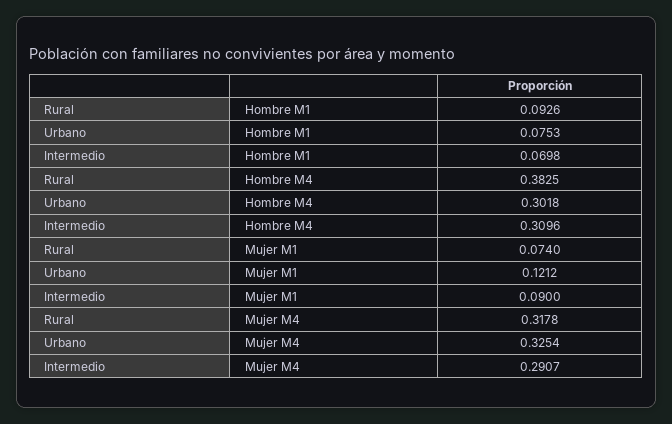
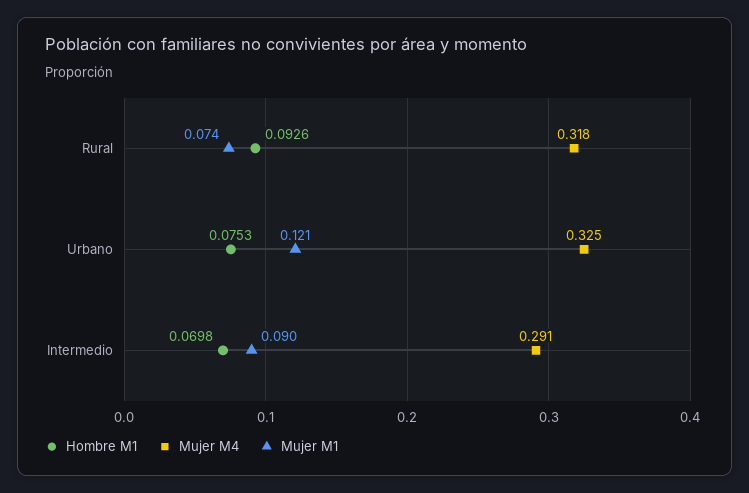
Hombre M4, Rural: 0.3825 -> none
Hombre M4, Urbano: 0.3018 -> none
Hombre M4, Intermedio: 0.3096 -> none

